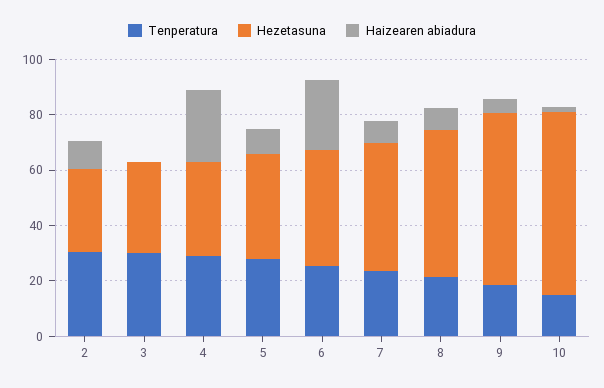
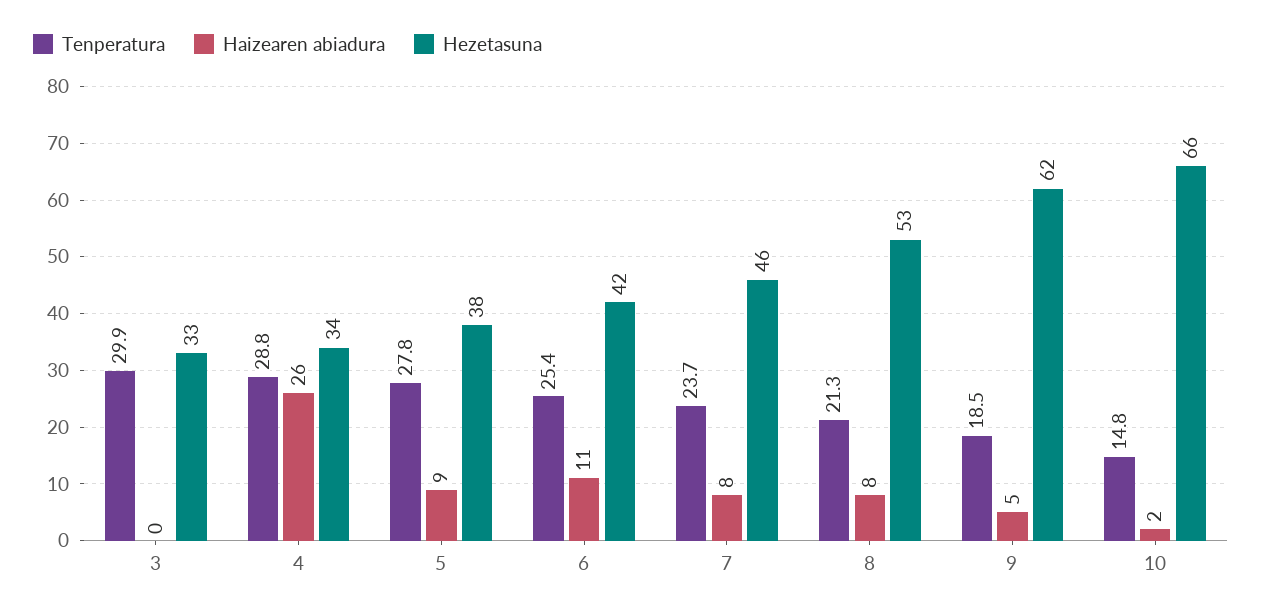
Tenperatura, 2: 30 -> none
Hezetasuna, 2: 30 -> none
Haizearen abiadura, 2: 10 -> none
Haizearen abiadura, 6: 25 -> 11

